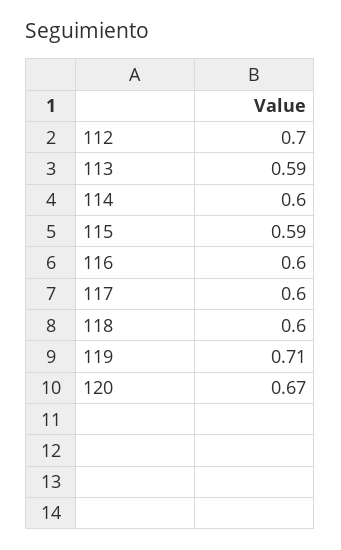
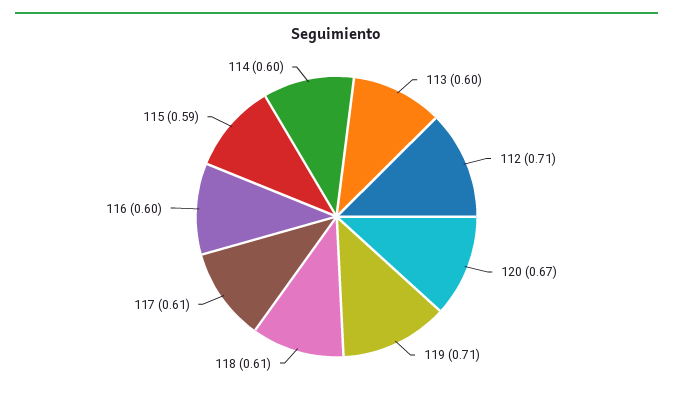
112: 0.7 -> 0.71
113: 0.59 -> 0.6
117: 0.6 -> 0.61
118: 0.6 -> 0.61

